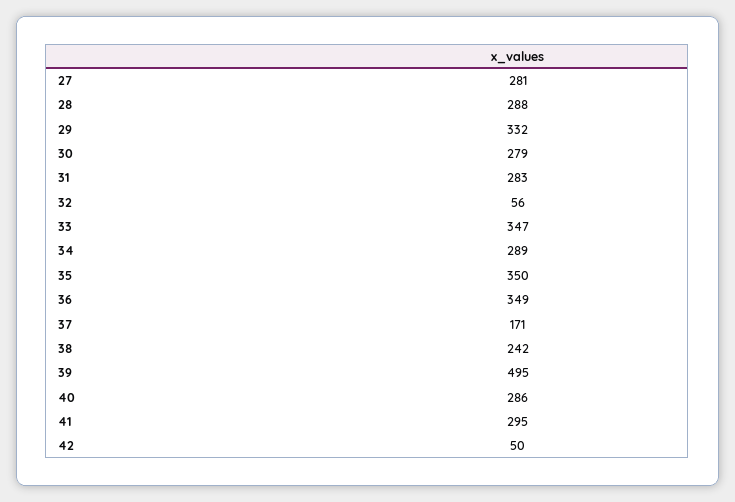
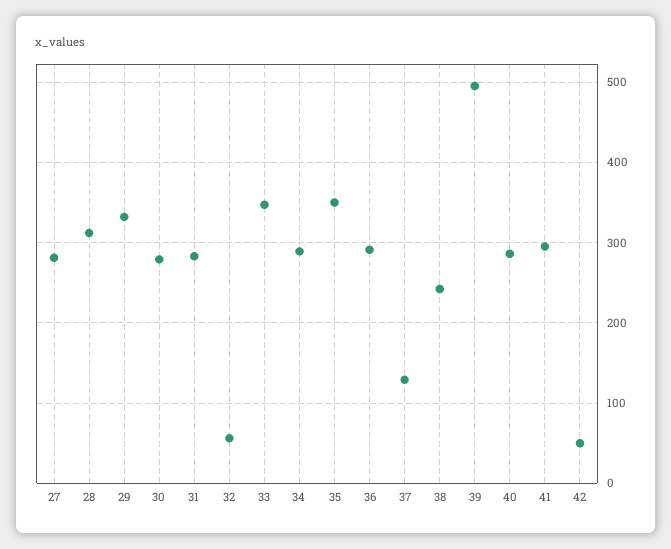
28: 288 -> 310
36: 349 -> 290
37: 171 -> 130

